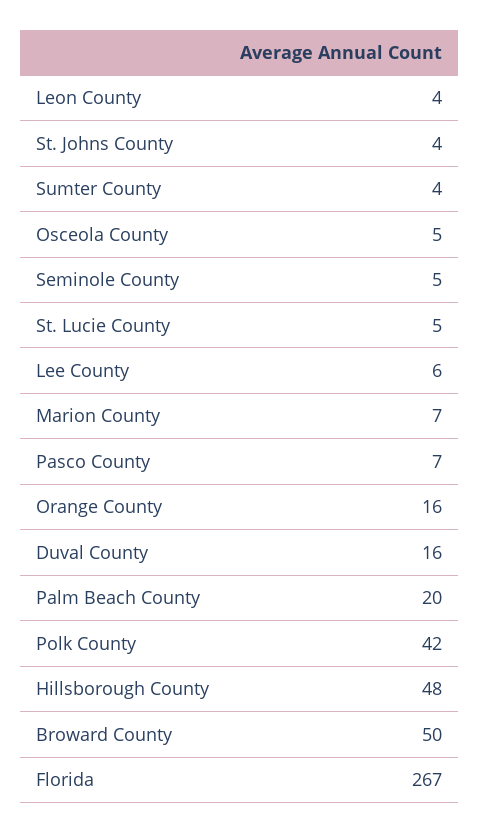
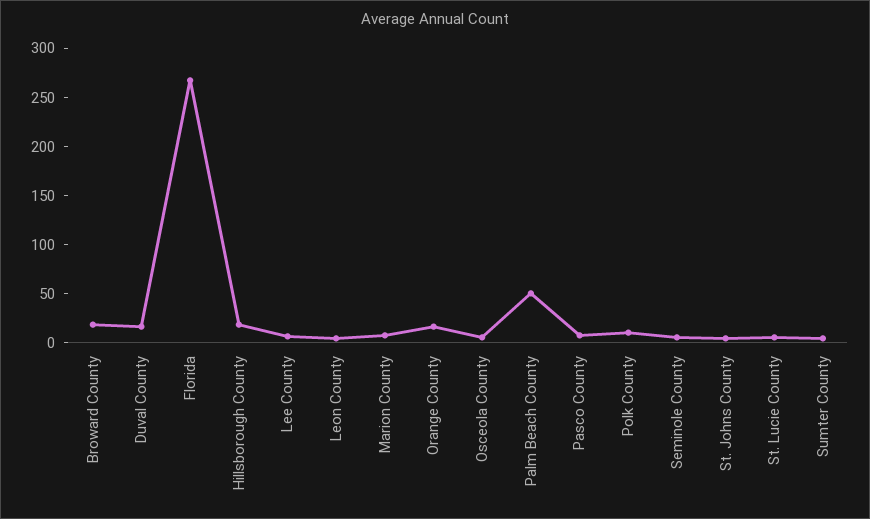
Palm Beach County: 20 -> 50
Polk County: 42 -> 10
Hillsborough County: 48 -> 20
Broward County: 50 -> 20

